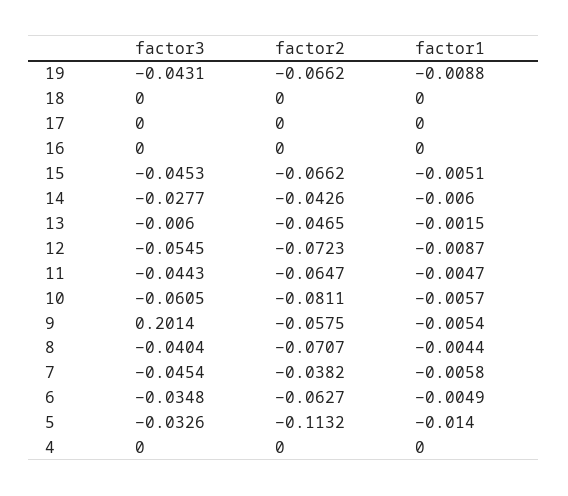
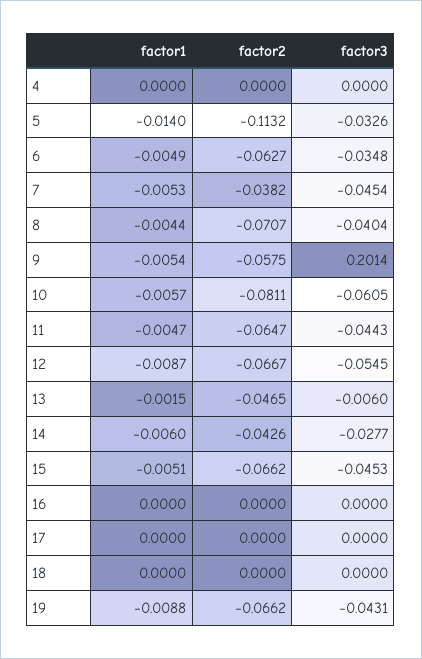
factor2, 12: -0.0723 -> -0.0667
factor1, 7: -0.0058 -> -0.0053

